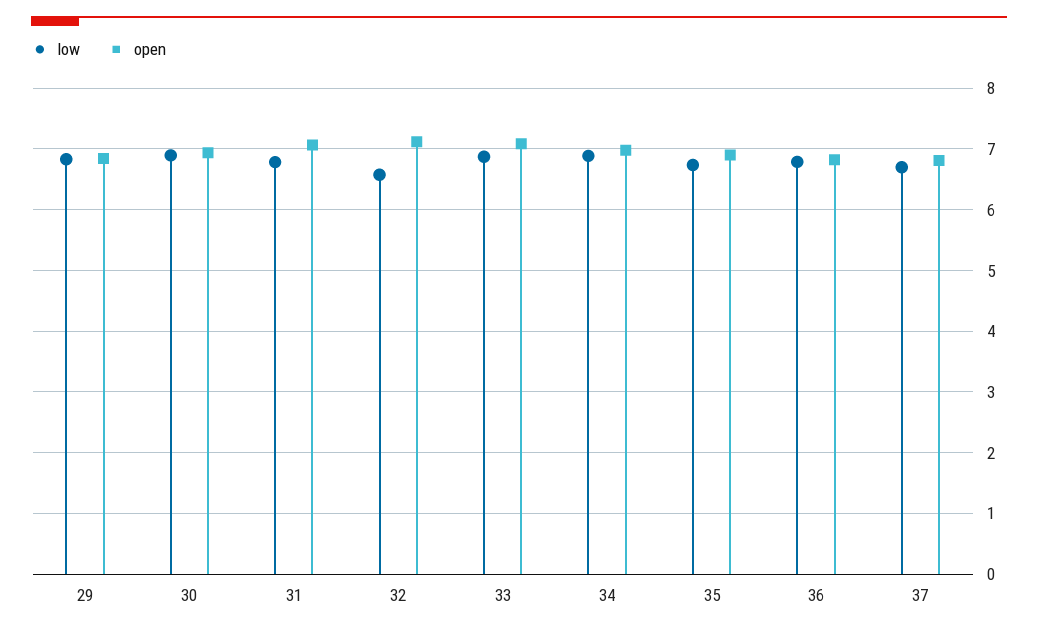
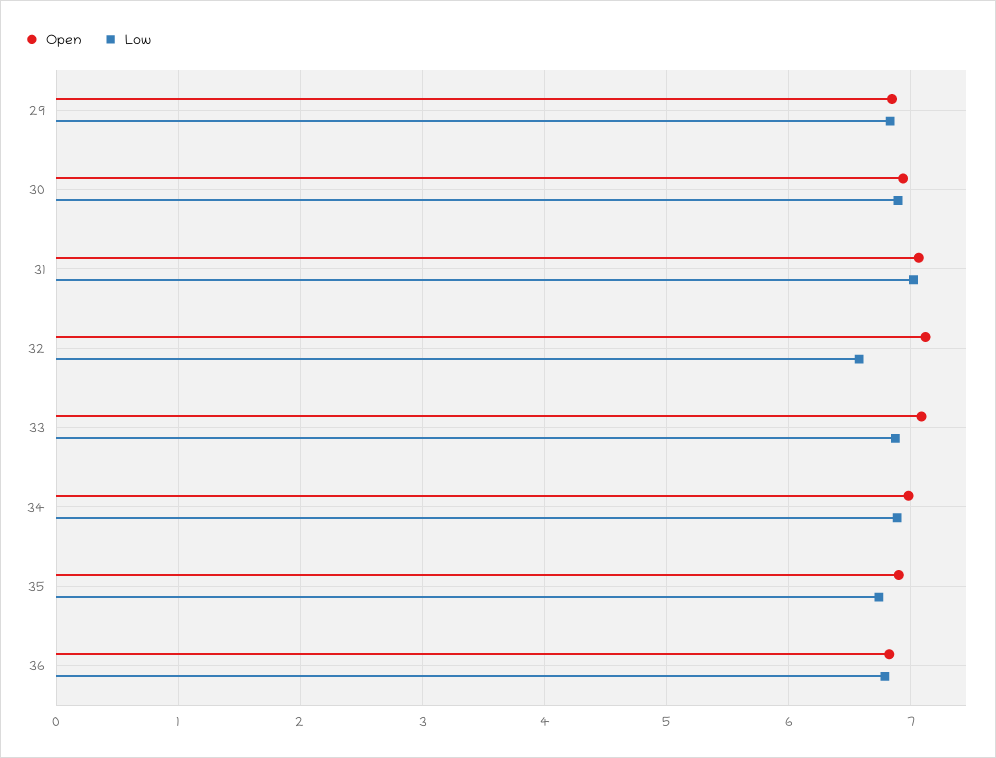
low, 31: 6.8 -> 7
low, 37: 6.7 -> none
open, 37: 6.8 -> none

